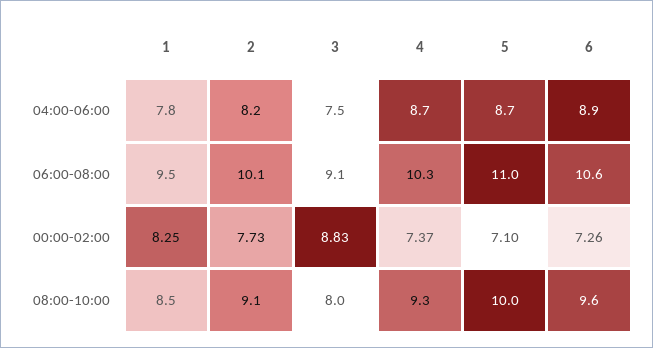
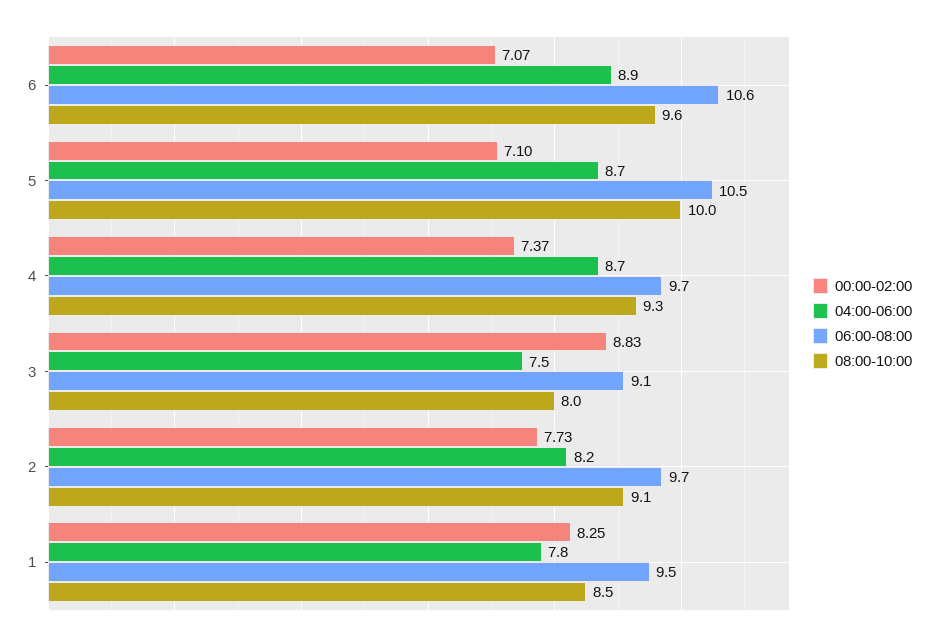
06:00-08:00, 2: 10.1 -> 9.7
06:00-08:00, 4: 10.3 -> 9.7
06:00-08:00, 5: 11 -> 10.5
00:00-02:00, 6: 7.26 -> 7.07

